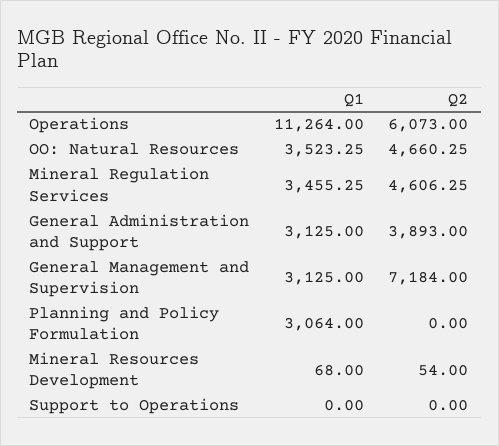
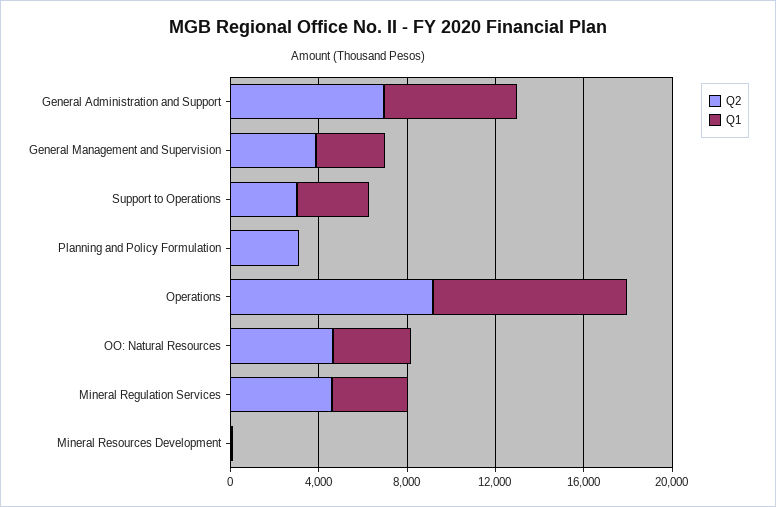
Q1, Operations: 11264 -> 9000
Q2, Operations: 6073 -> 9000
Q1, General Administration and Support: 3125 -> 6000
Q2, General Administration and Support: 3893 -> 7000
Q2, General Management and Supervision: 7184 -> 4000
Q1, Planning and Policy Formulation: 3064 -> 0
Q2, Planning and Policy Formulation: 0 -> 3000
Q1, Support to Operations: 0 -> 3000
Q2, Support to Operations: 0 -> 3000

